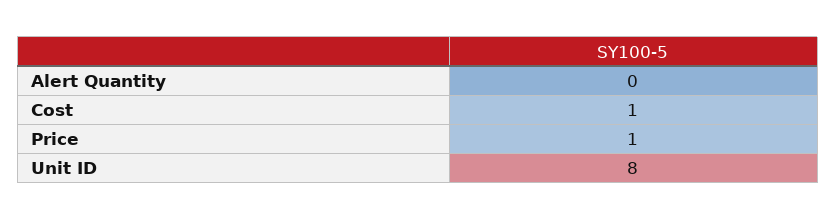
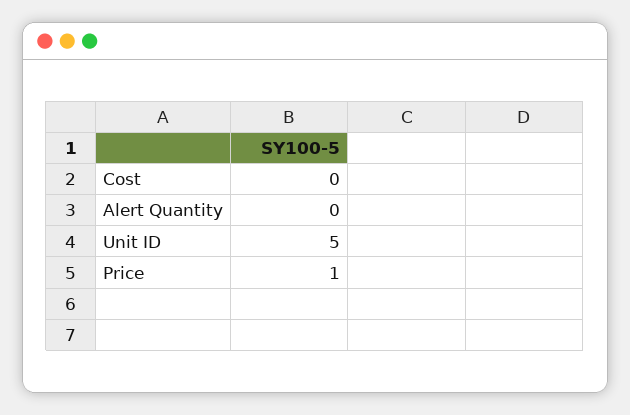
Cost: 1 -> 0
Unit ID: 8 -> 5

